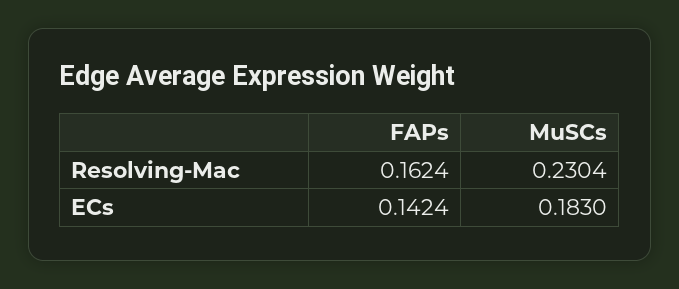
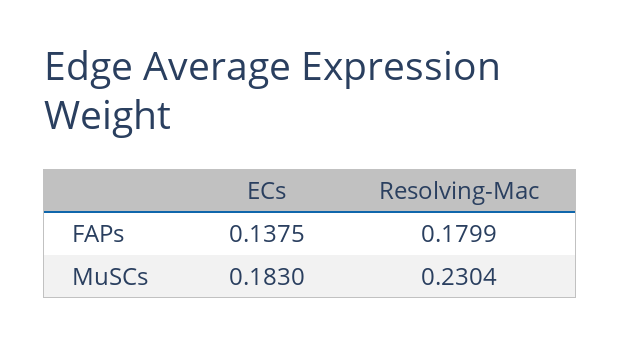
FAPs, Resolving-Mac: 0.1624 -> 0.1799
FAPs, ECs: 0.1424 -> 0.1375

